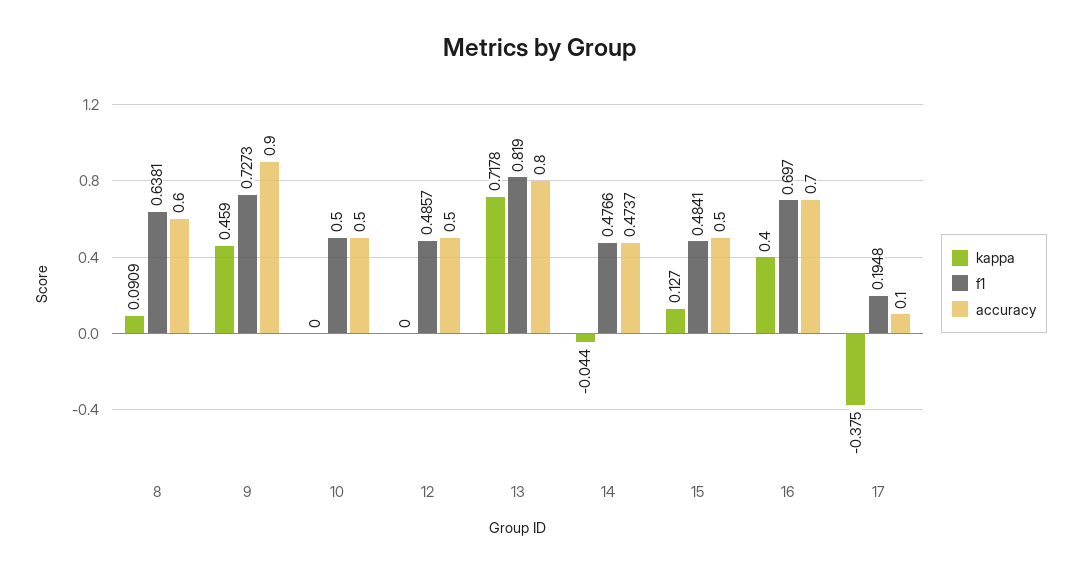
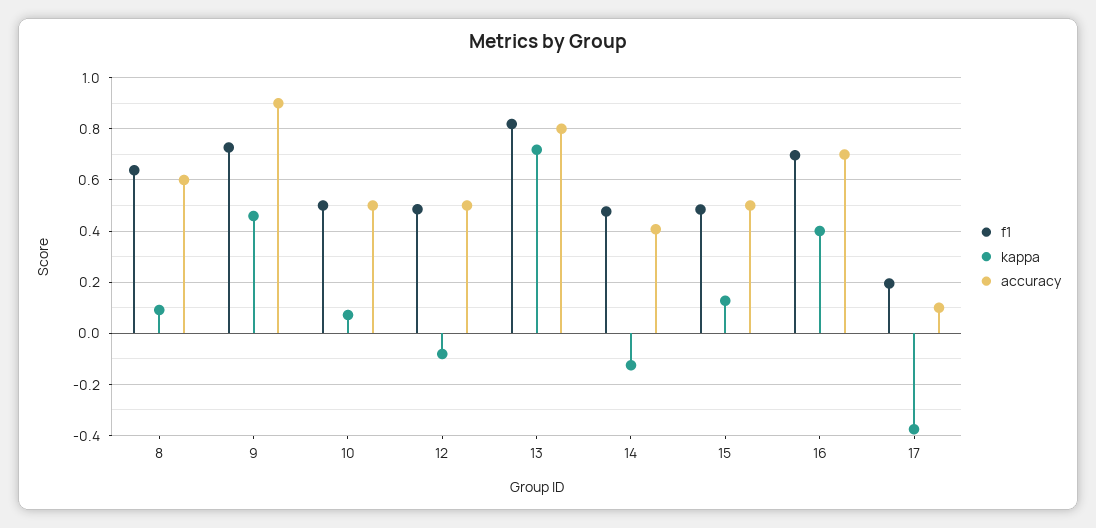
kappa, 10: 0 -> 0.075
kappa, 12: 0 -> -0.075
kappa, 14: -0.044 -> -0.125
accuracy, 14: 0.4737 -> 0.4

